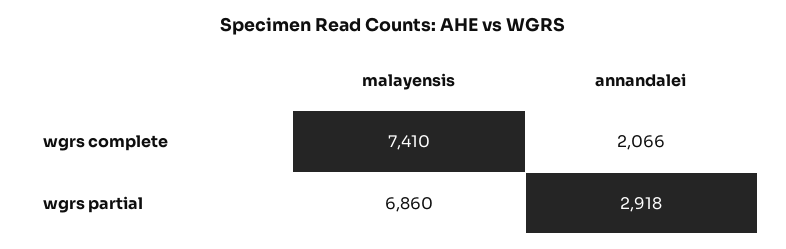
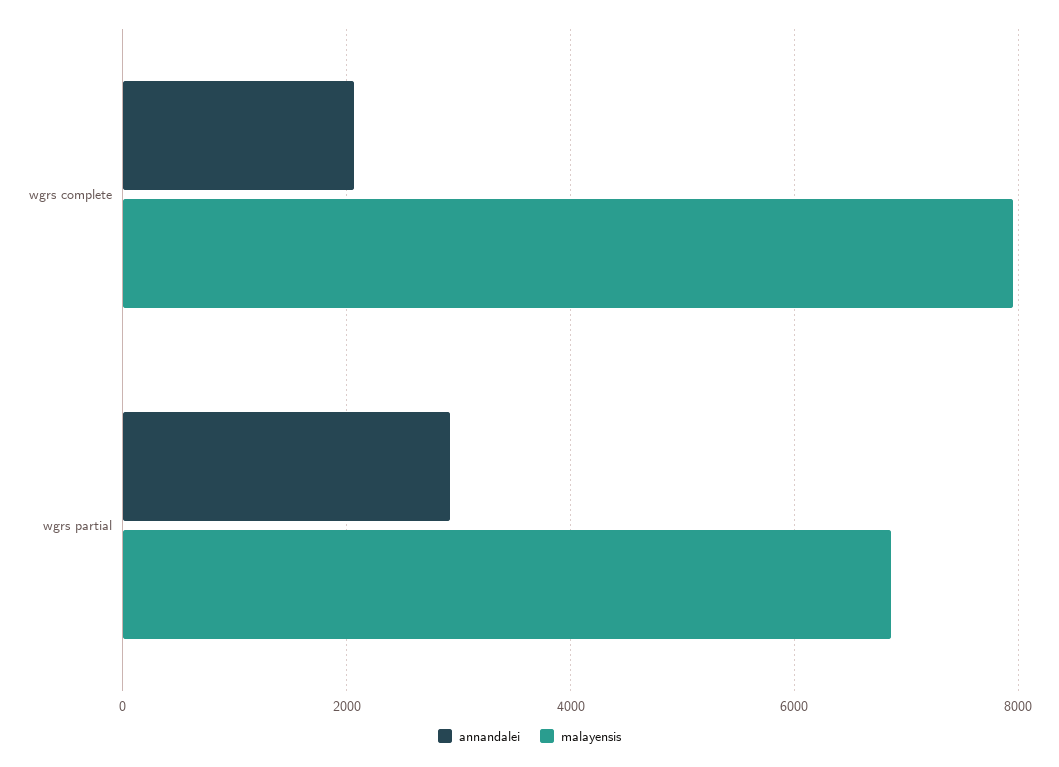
malayensis, wgrs complete: 7410 -> 8000

